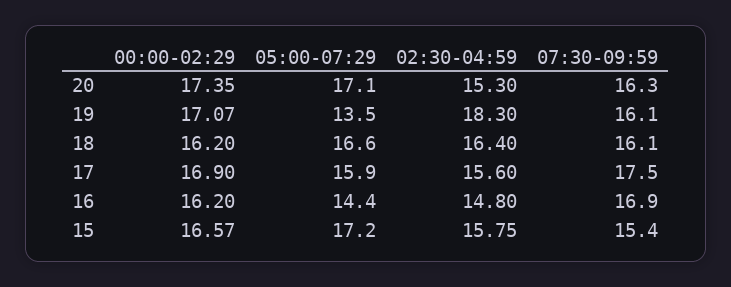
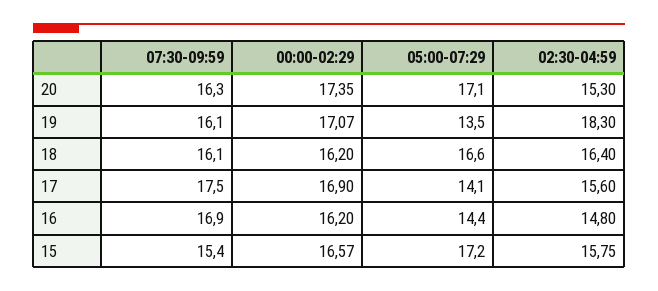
05:00-07:29, 17: 15.9 -> 14.1

